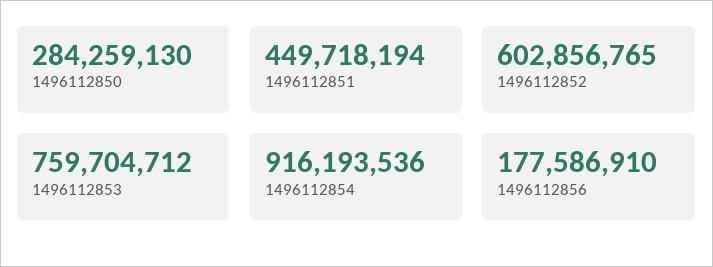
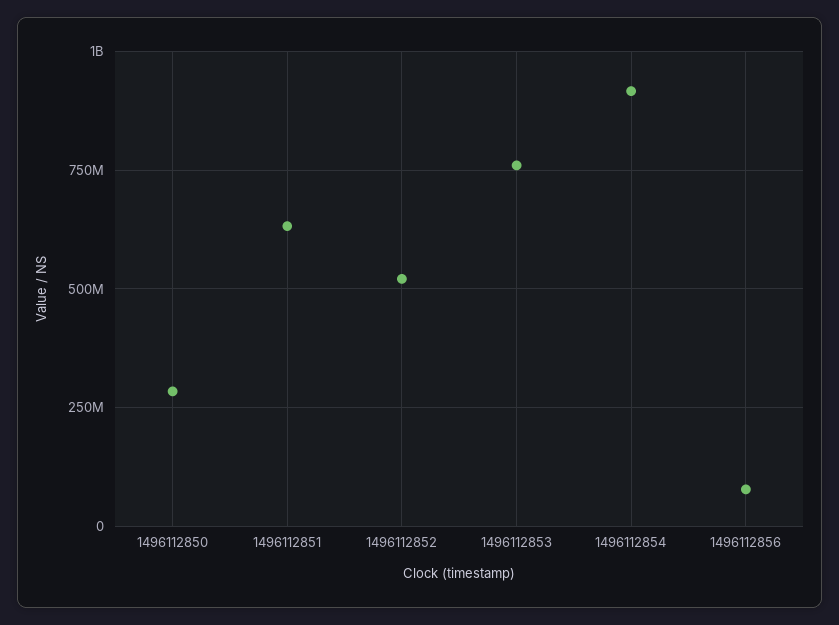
1496112851: 449718194 -> 625000000
1496112852: 602856765 -> 525000000
1496112856: 177586910 -> 75000000

